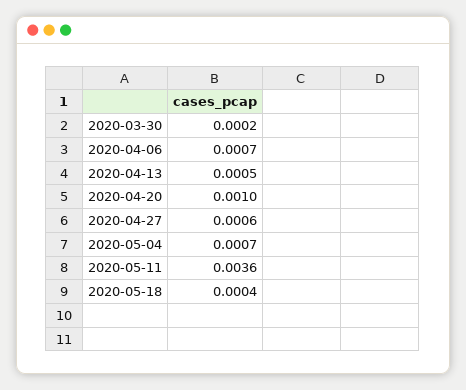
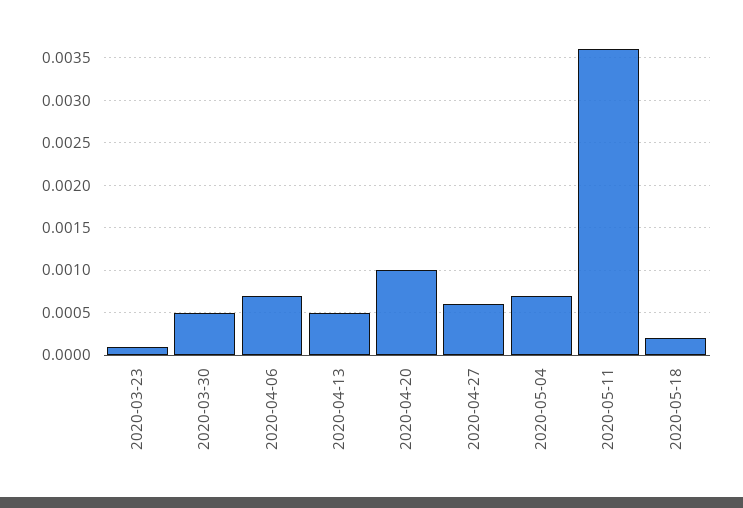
2020-03-30: 0.0002 -> 0.0005
2020-05-18: 0.0004 -> 0.0002
2020-03-23: none -> 0.0001

